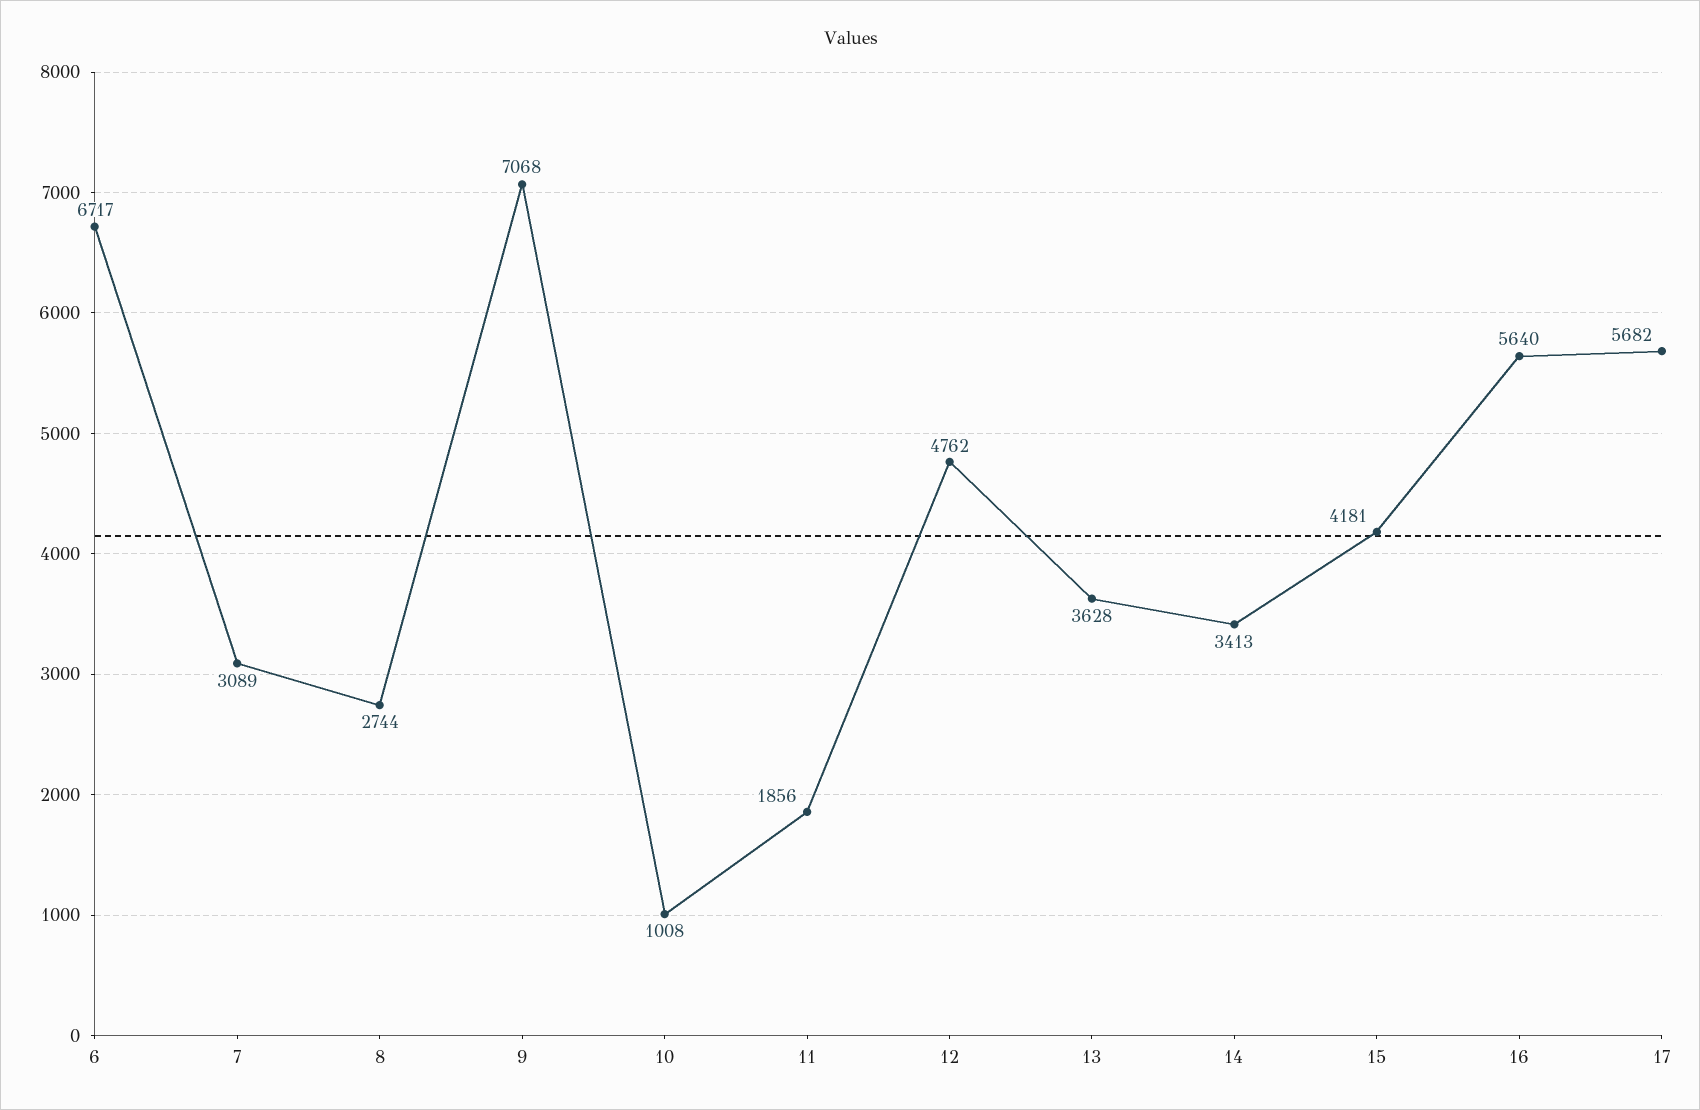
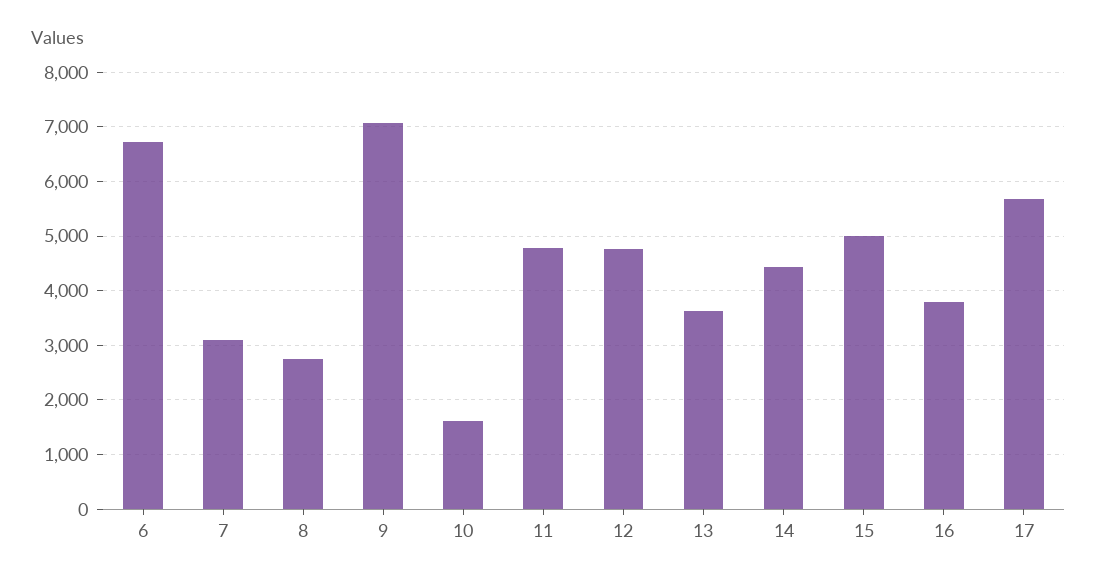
10: 1008 -> 1600
11: 1856 -> 4800
14: 3413 -> 4400
15: 4181 -> 5000
16: 5640 -> 3800

